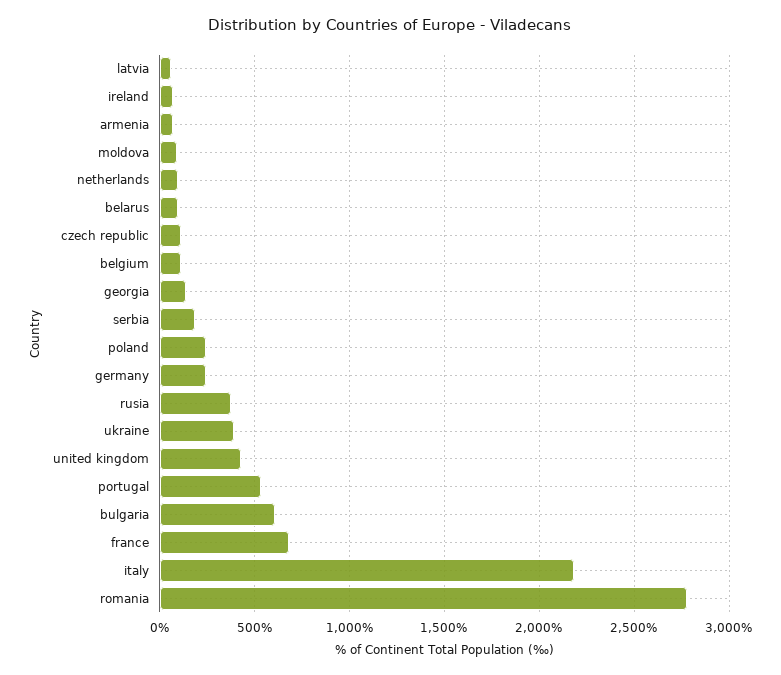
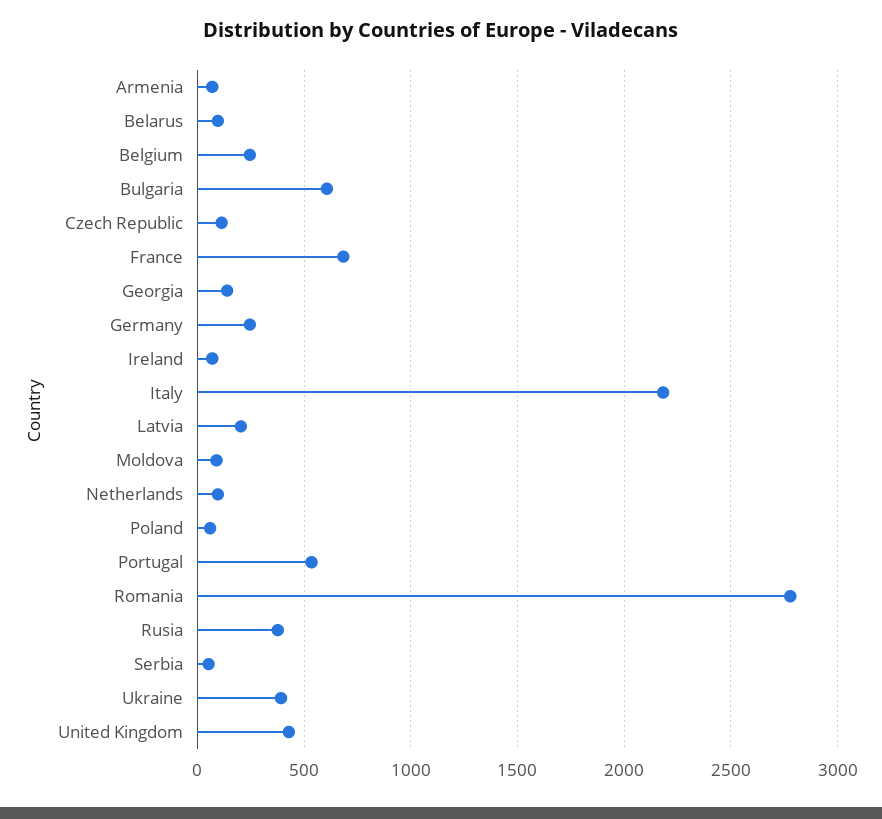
latvia: 50 -> 200
belgium: 100 -> 250
serbia: 200 -> 50
poland: 250 -> 50

